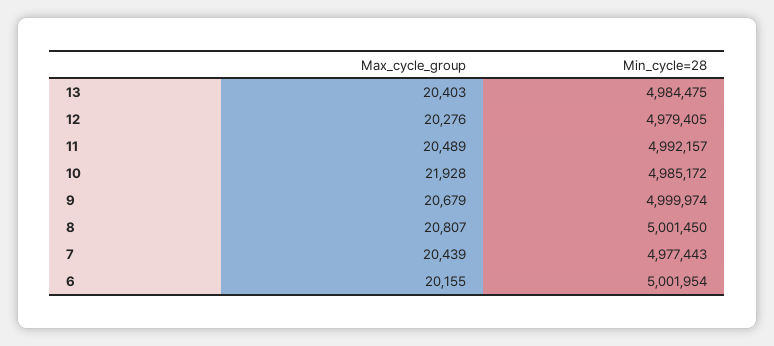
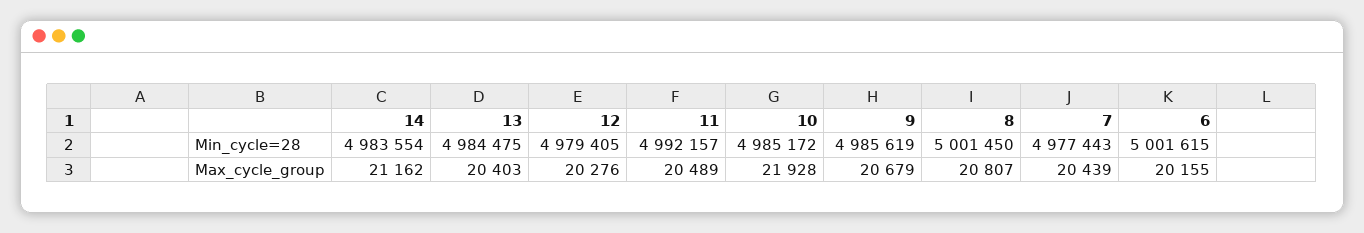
Min_cycle=28, 9: 4999974 -> 4985619
Min_cycle=28, 6: 5001954 -> 5001615
Min_cycle=28, 14: none -> 4983554
Max_cycle_group, 14: none -> 21162

